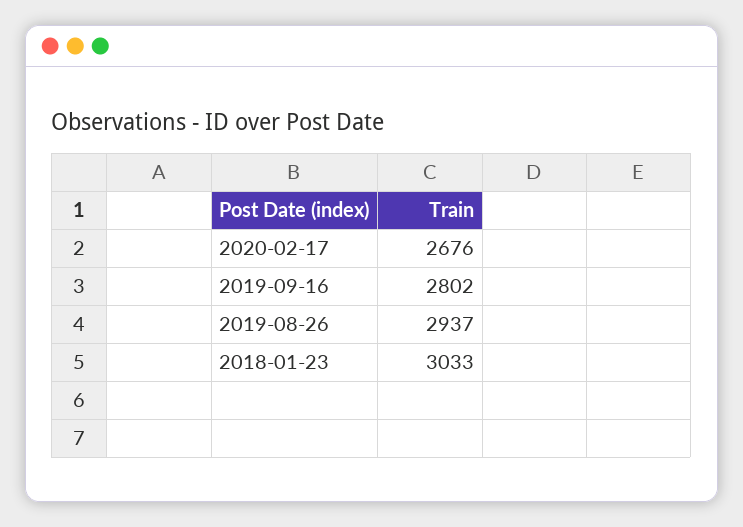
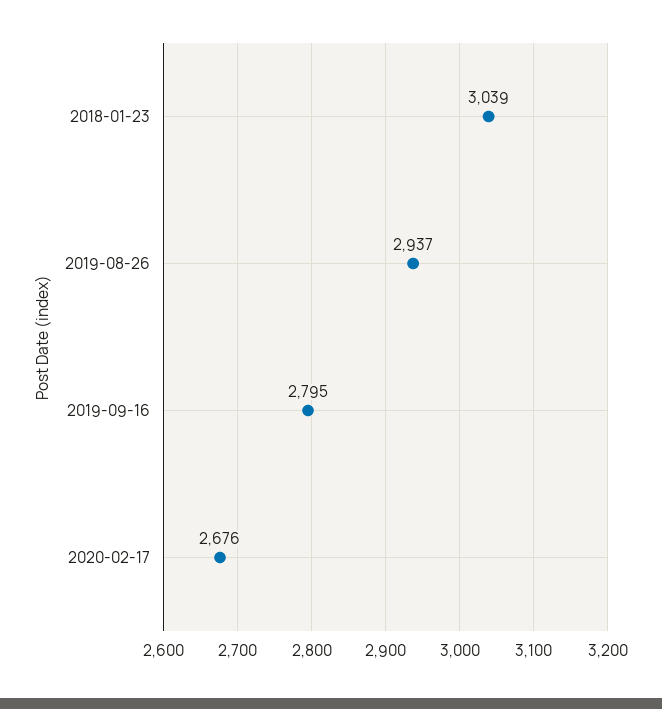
2019-09-16: 2802 -> 2795
2018-01-23: 3033 -> 3039

